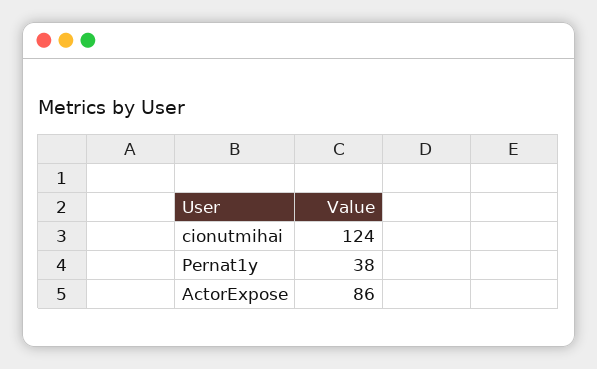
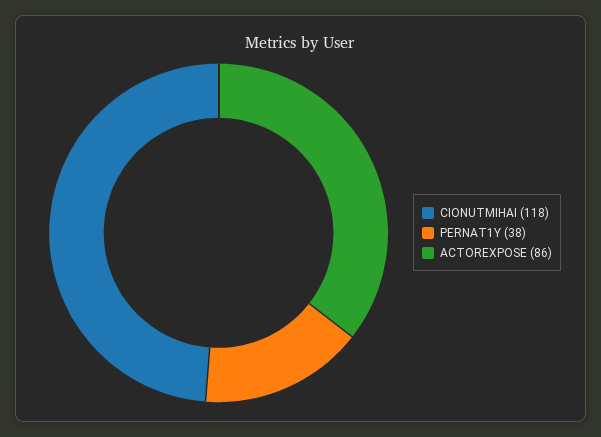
cionutmihai: 124 -> 118

